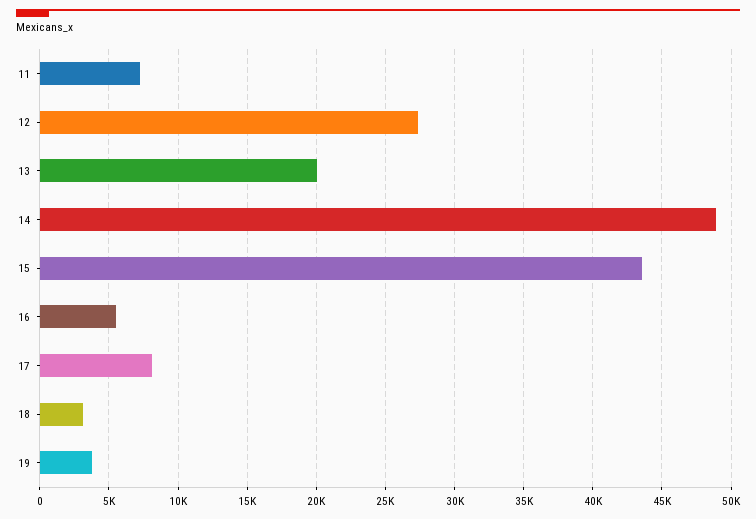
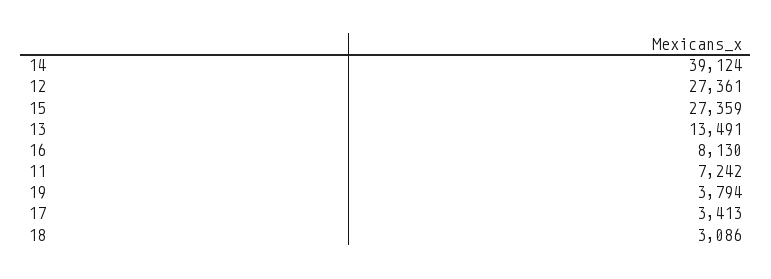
13: 20000 -> 13491
14: 49000 -> 39124
15: 43500 -> 27359
16: 5500 -> 8130
17: 8000 -> 3413

